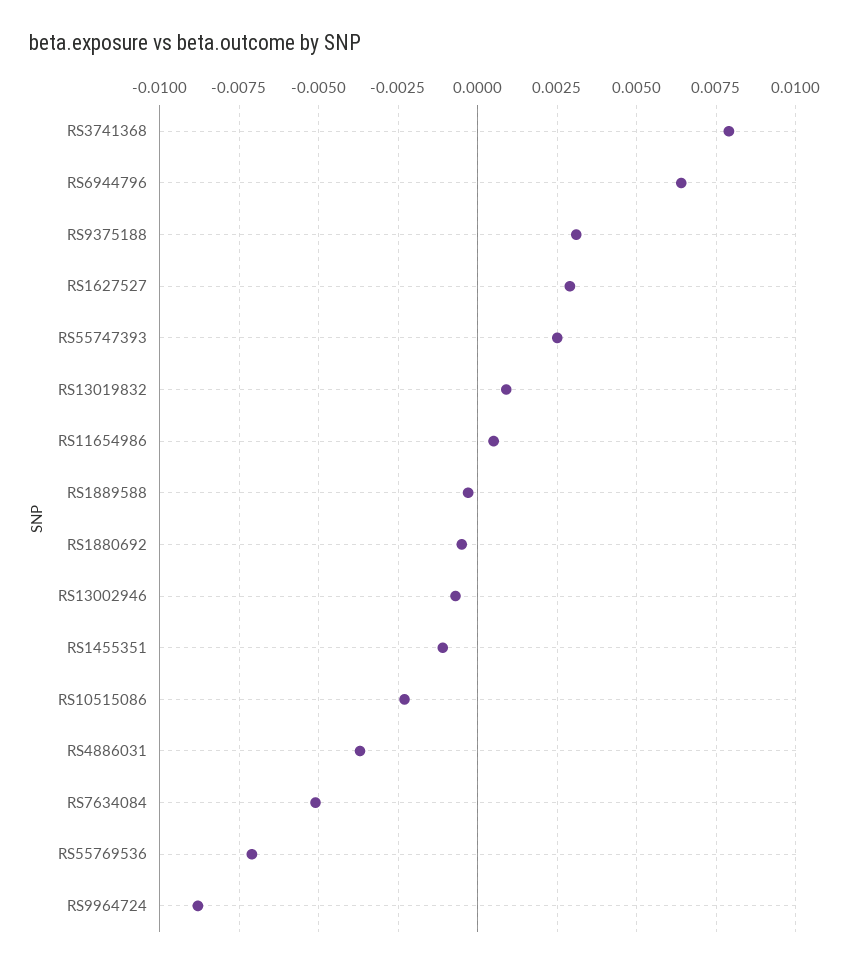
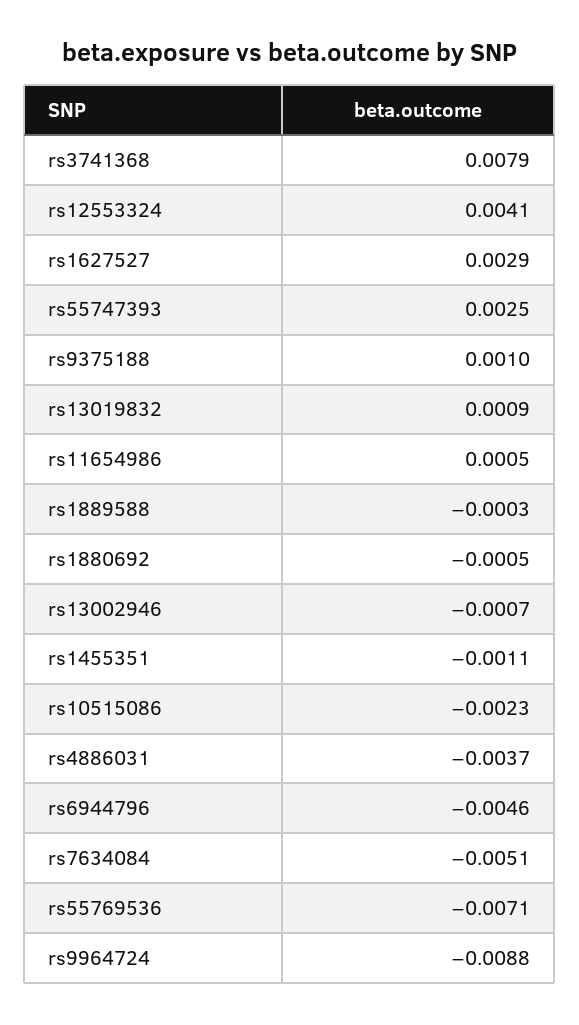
RS6944796: 0.0065 -> -0.0046
RS9375188: 0.003 -> 0.001
rs12553324: none -> 0.0041

